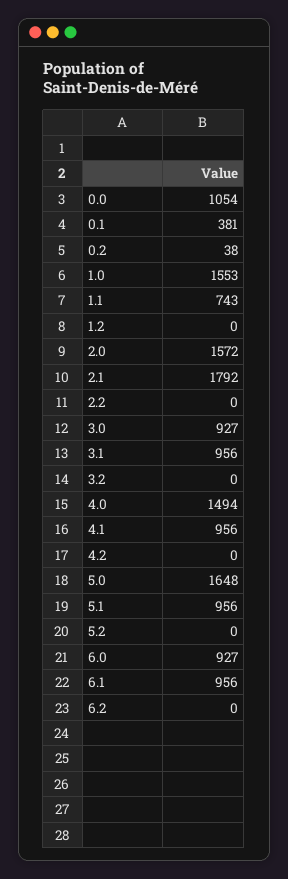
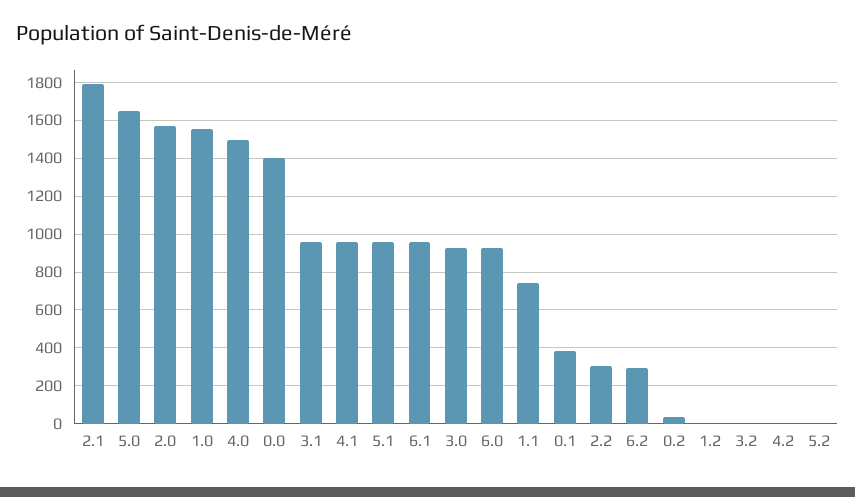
0.0: 1054 -> 1400
2.2: 0 -> 300
6.2: 0 -> 300

